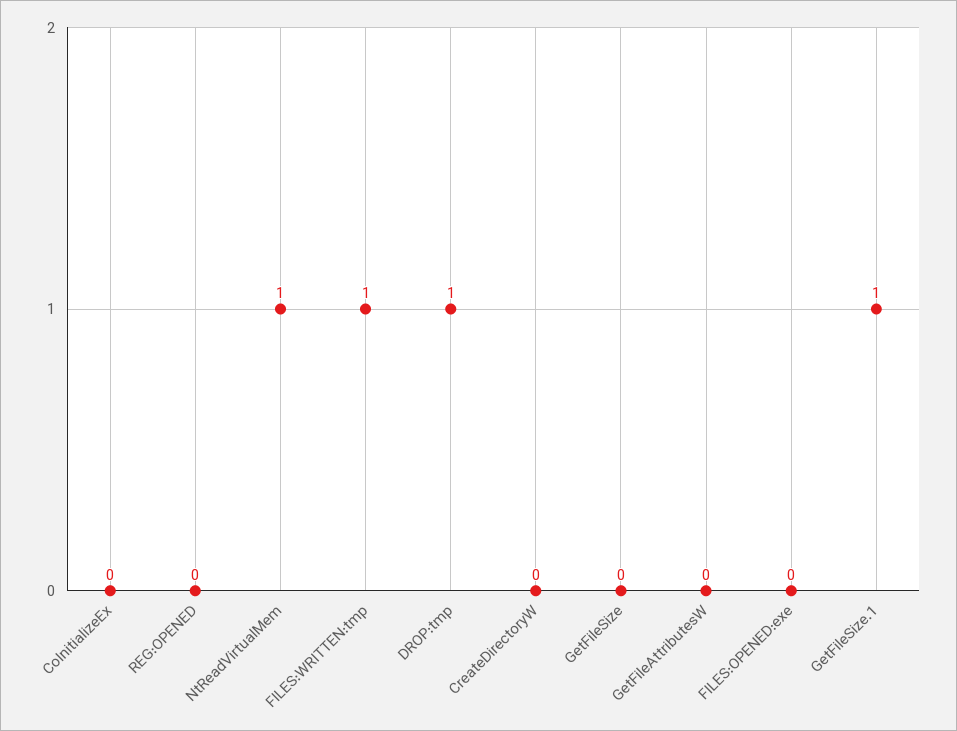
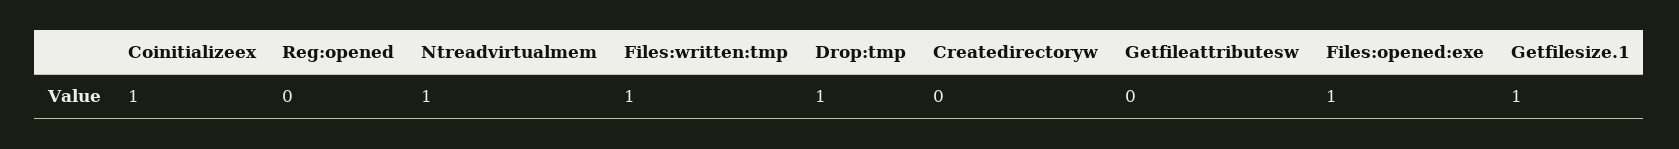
CoInitializeEx: 0 -> 1
GetFileSize: 0 -> none
FILES:OPENED:exe: 0 -> 1

